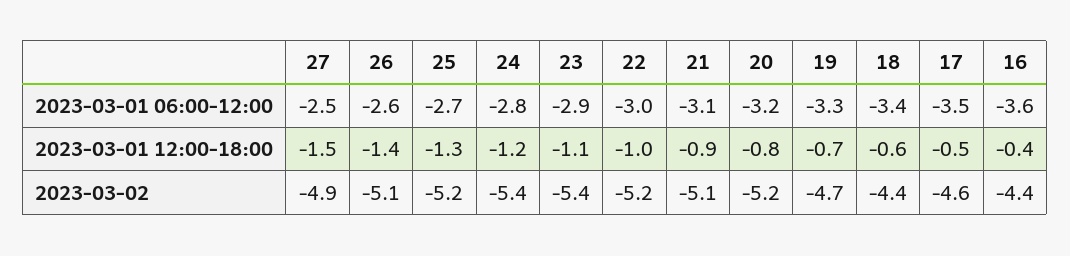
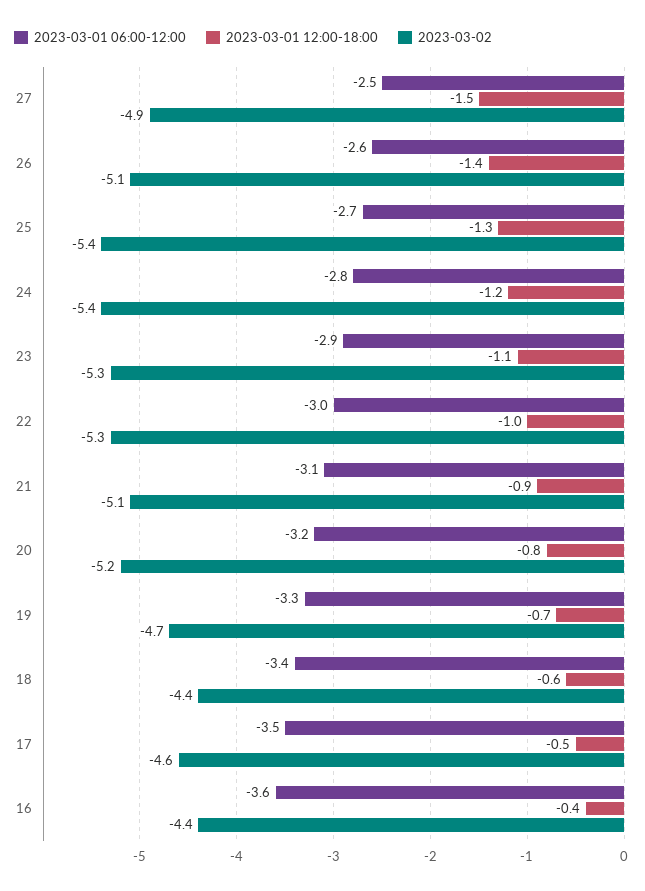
2023-03-02, 25: -5.2 -> -5.4
2023-03-02, 23: -5.4 -> -5.3
2023-03-02, 22: -5.2 -> -5.3

